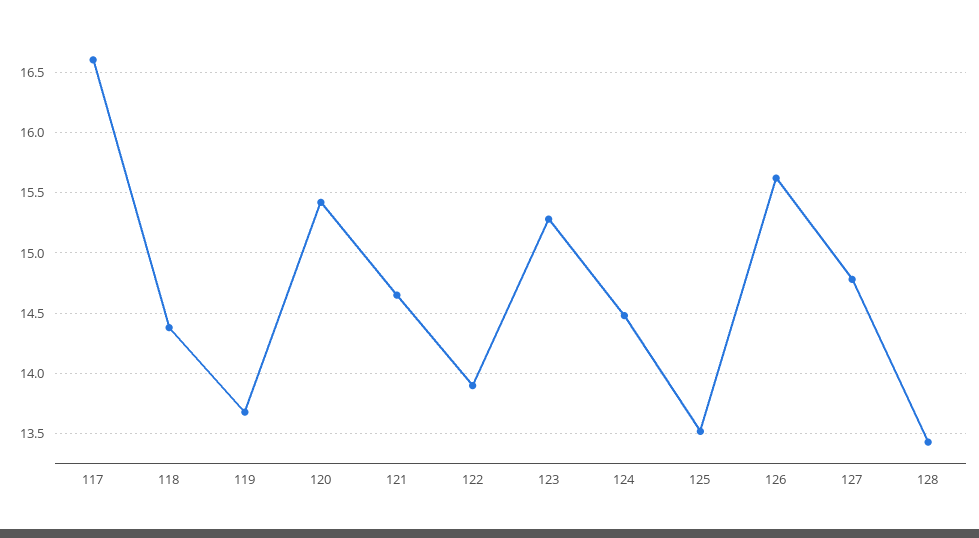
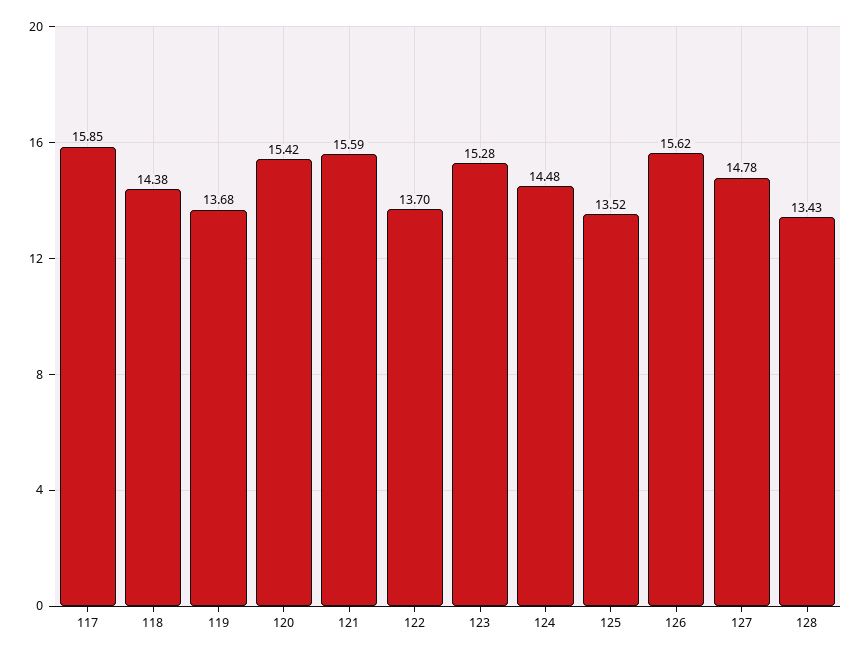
117: 16.6 -> 15.85
121: 14.65 -> 15.59
122: 13.9 -> 13.7

